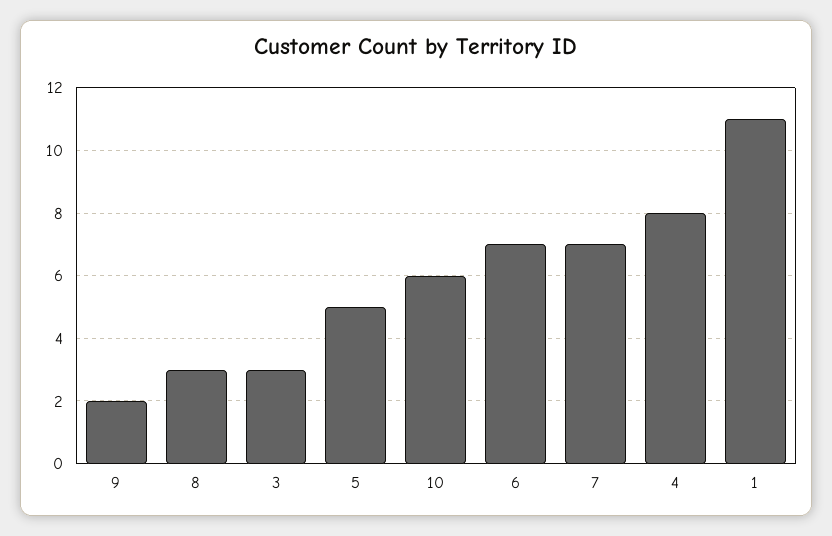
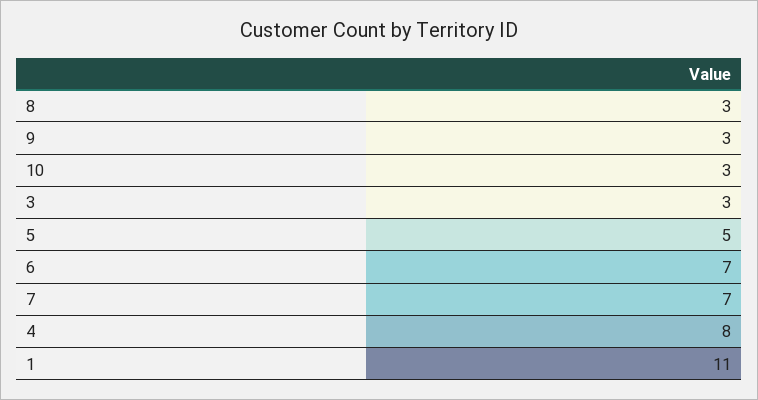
9: 2 -> 3
10: 6 -> 3

